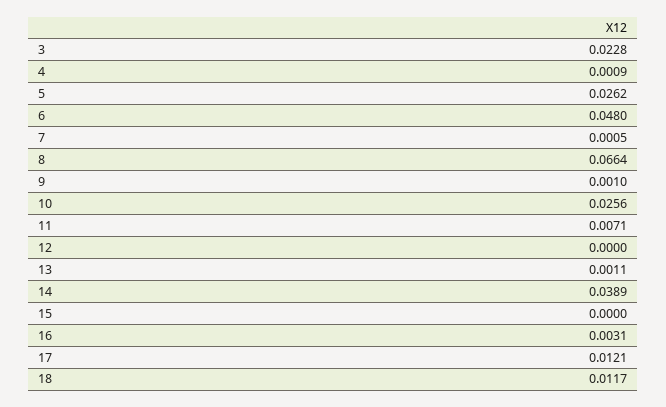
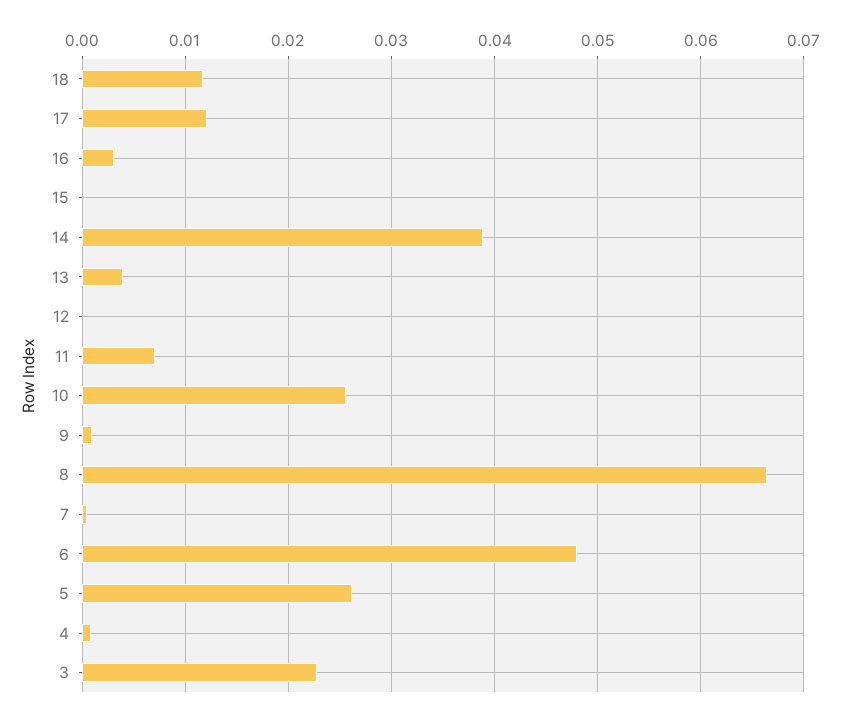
13: 0.0011 -> 0.004

